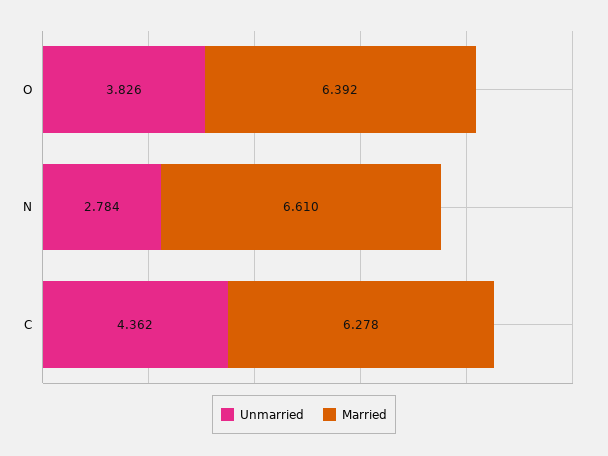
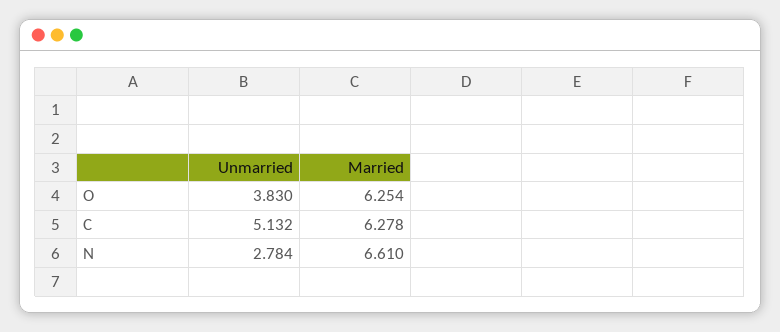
Unmarried, O: 3.826 -> 3.83
Married, O: 6.392 -> 6.254
Unmarried, C: 4.362 -> 5.132

